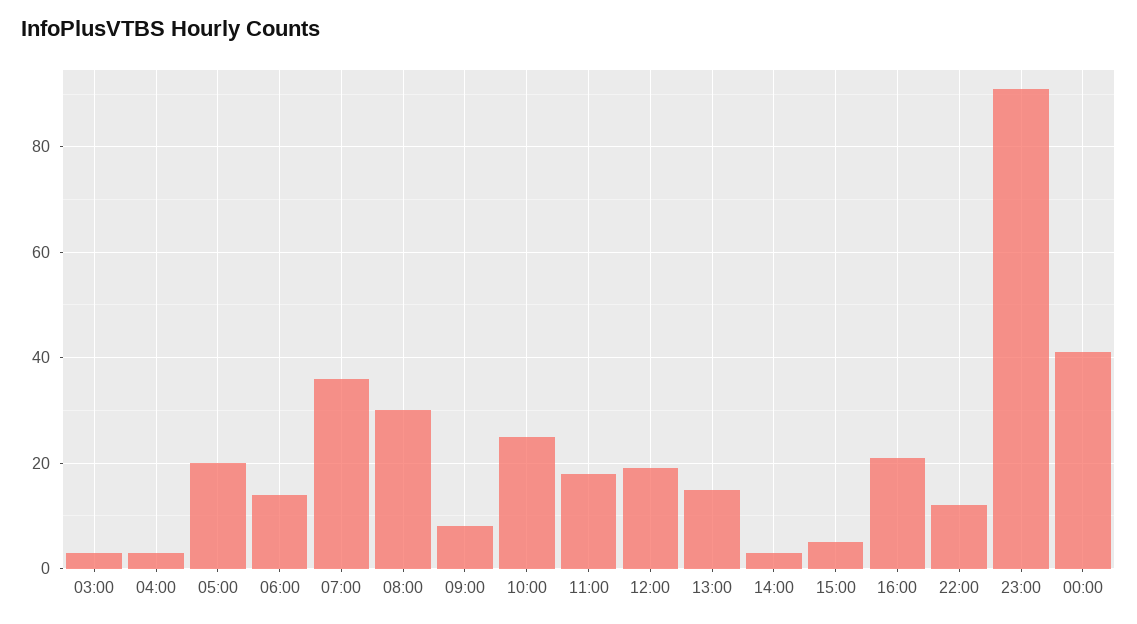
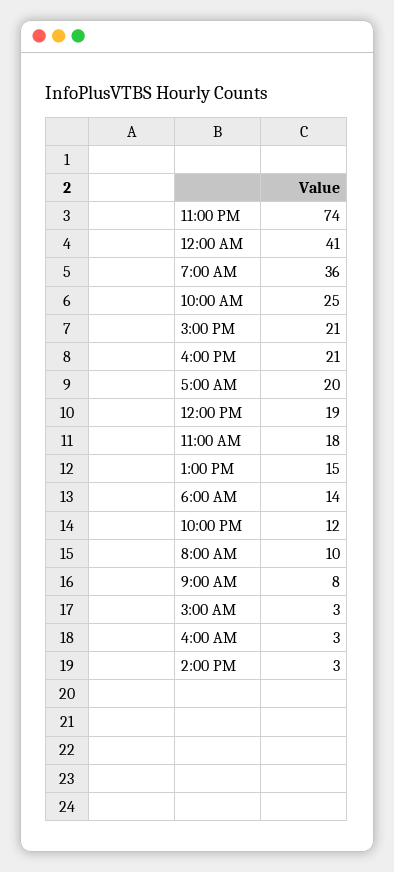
08:00: 30 -> 10
15:00: 5 -> 21
23:00: 90 -> 74

